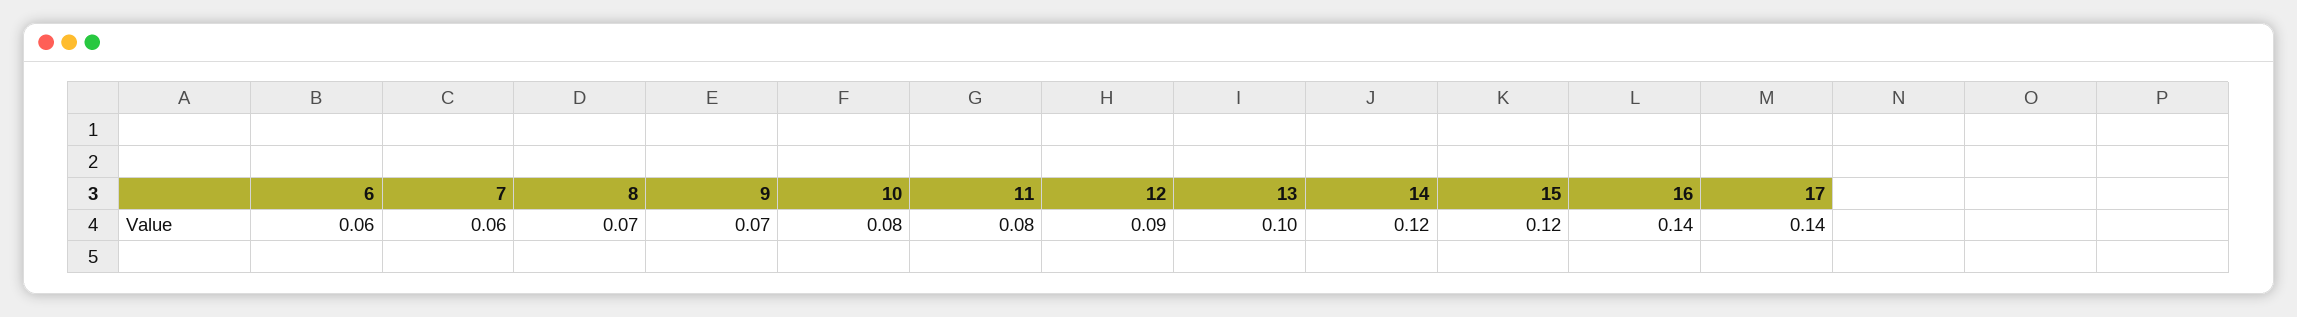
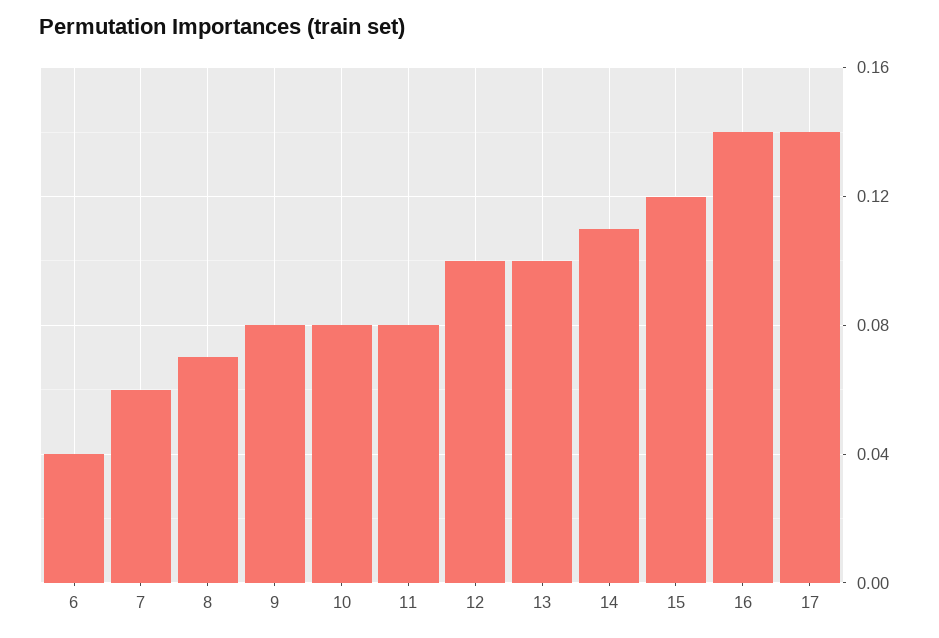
6: 0.06 -> 0.04
9: 0.07 -> 0.08
12: 0.09 -> 0.1
14: 0.12 -> 0.11

